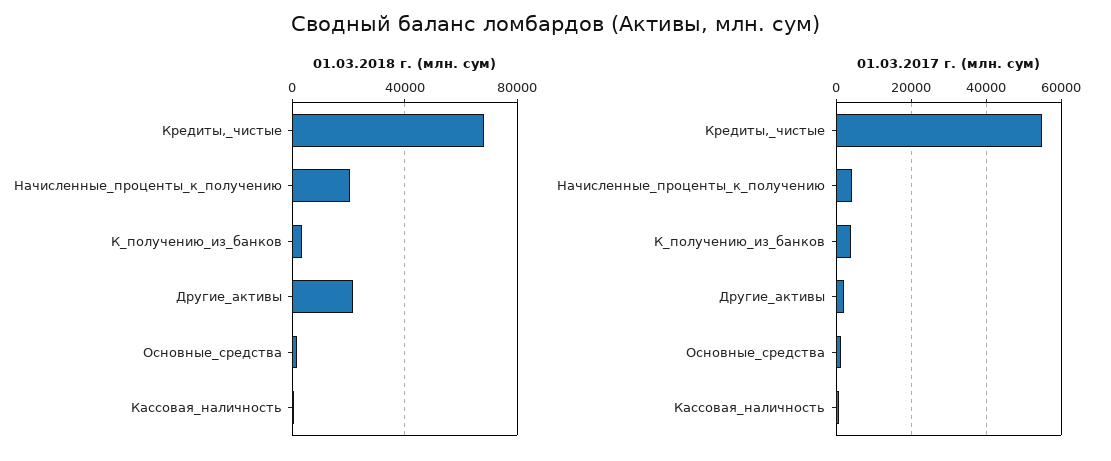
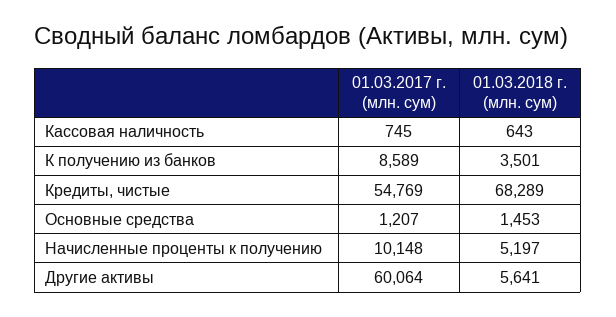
01.03.2018 г. (млн. сум), Начисленные_проценты_к_получению: 20000 -> 5197
01.03.2018 г. (млн. сум), Другие_активы: 20000 -> 5641
01.03.2017 г. (млн. сум), Начисленные_проценты_к_получению: 4000 -> 10148
01.03.2017 г. (млн. сум), К_получению_из_банков: 4000 -> 8589
01.03.2017 г. (млн. сум), Другие_активы: 2000 -> 60064

